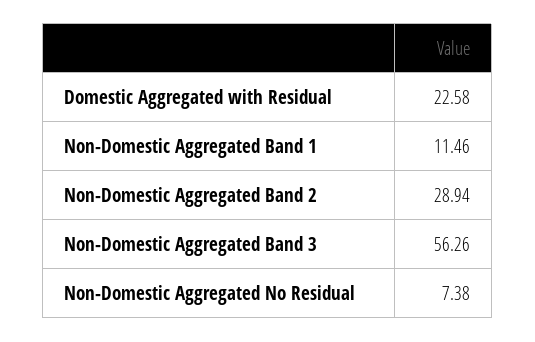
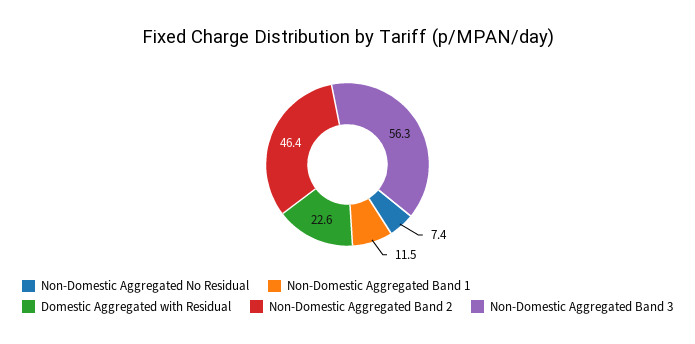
Non-Domestic Aggregated Band 2: 28.94 -> 46.4

